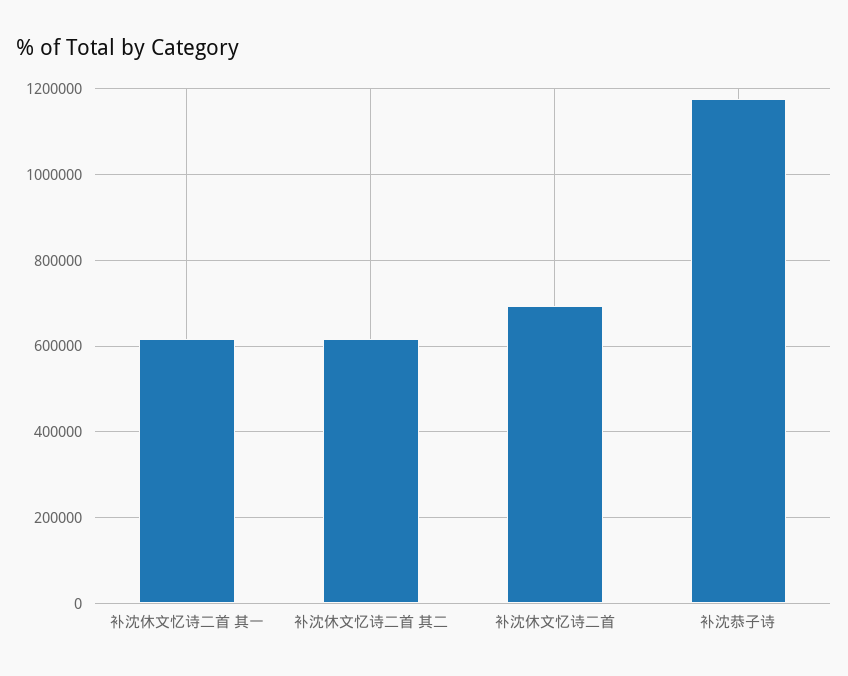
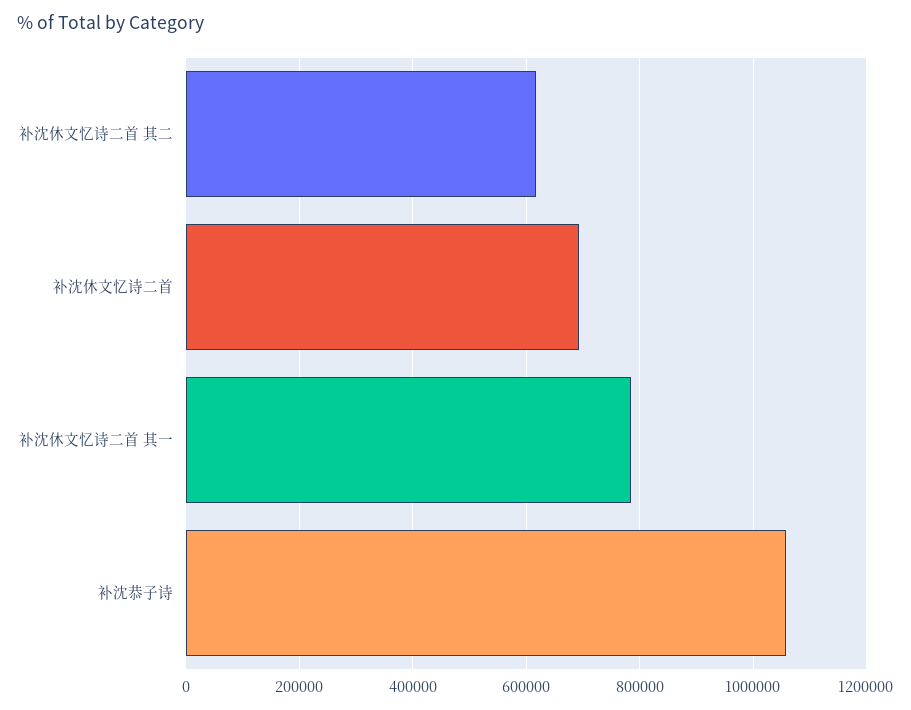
补沈休文忆诗二首 其一: 620000 -> 780000
补沈恭子诗: 1180000 -> 1060000

